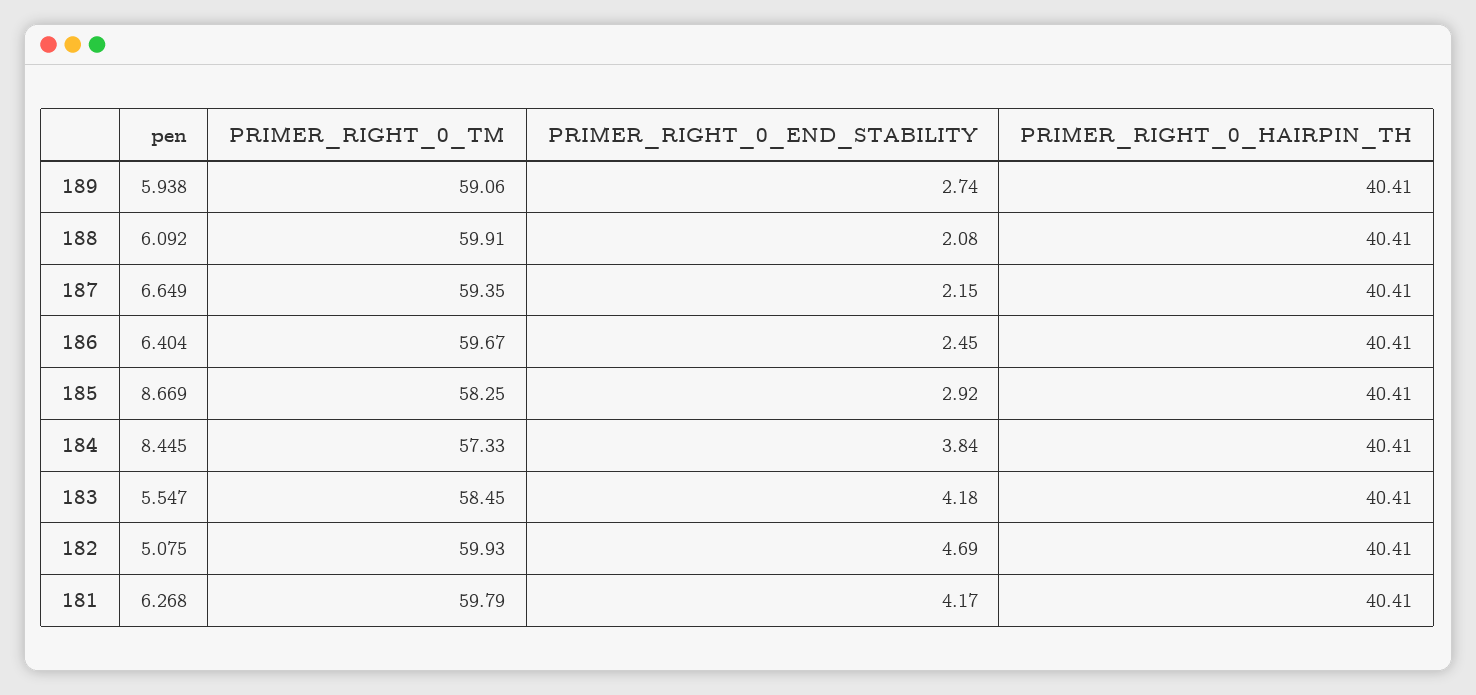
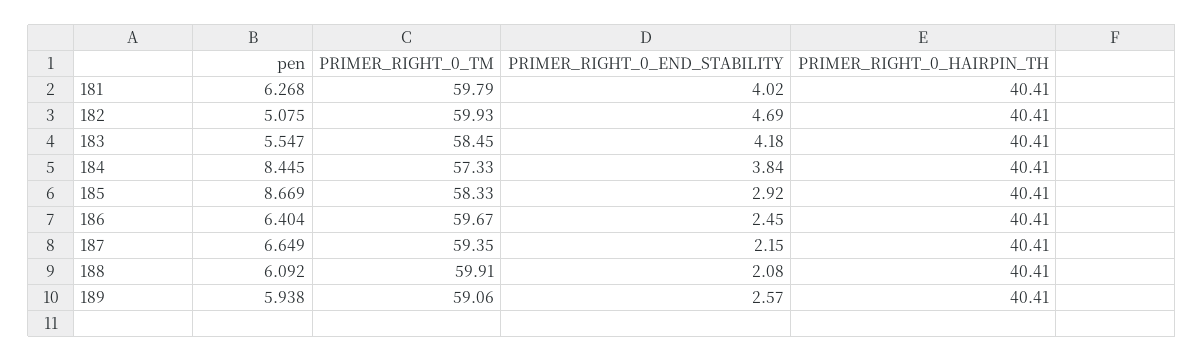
PRIMER_RIGHT_0_END_STABILITY, 189: 2.74 -> 2.57
PRIMER_RIGHT_0_TM, 185: 58.25 -> 58.33
PRIMER_RIGHT_0_END_STABILITY, 181: 4.17 -> 4.02

